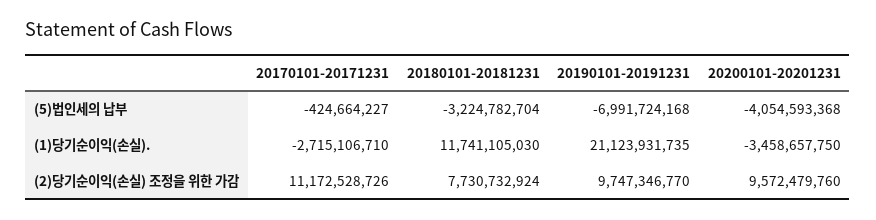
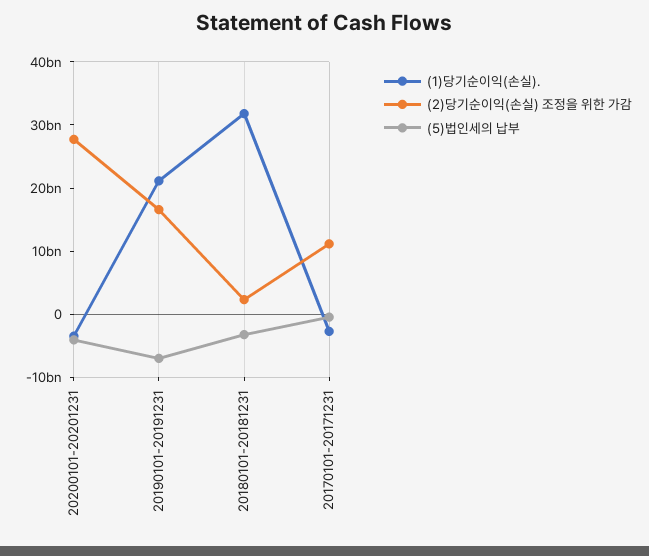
(1)당기순이익(손실)., 20180101-20181231: 11741105030 -> 32000000000
(2)당기순이익(손실) 조정을 위한 가감, 20180101-20181231: 7730732924 -> 2000000000
(2)당기순이익(손실) 조정을 위한 가감, 20190101-20191231: 9747346770 -> 16000000000
(2)당기순이익(손실) 조정을 위한 가감, 20200101-20201231: 9572479760 -> 28000000000

